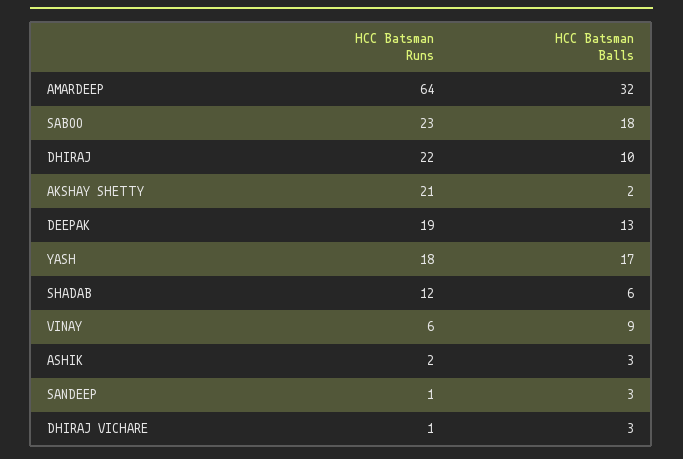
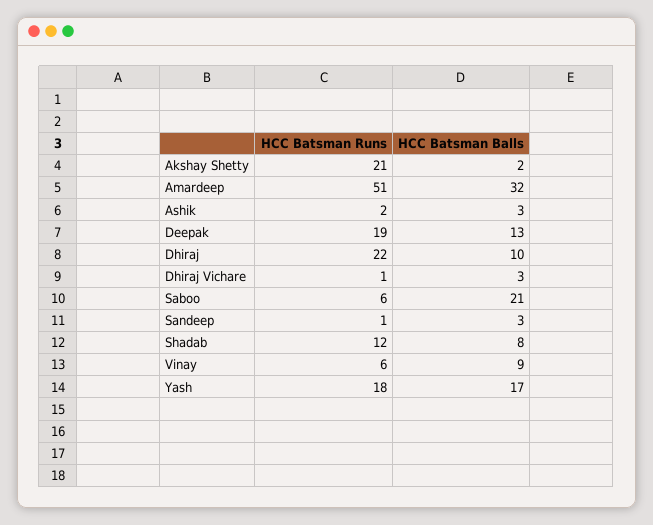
HCC Batsman Runs, AMARDEEP: 64 -> 51
HCC Batsman Runs, SABOO: 23 -> 6
HCC Batsman Balls, SABOO: 18 -> 21
HCC Batsman Balls, SHADAB: 6 -> 8

